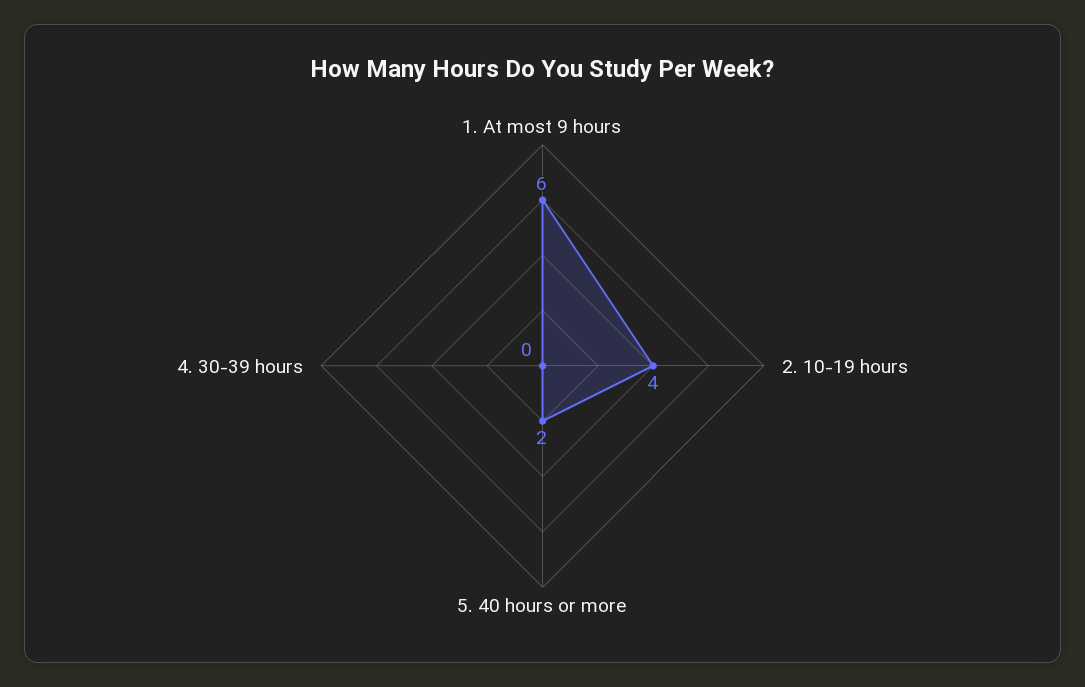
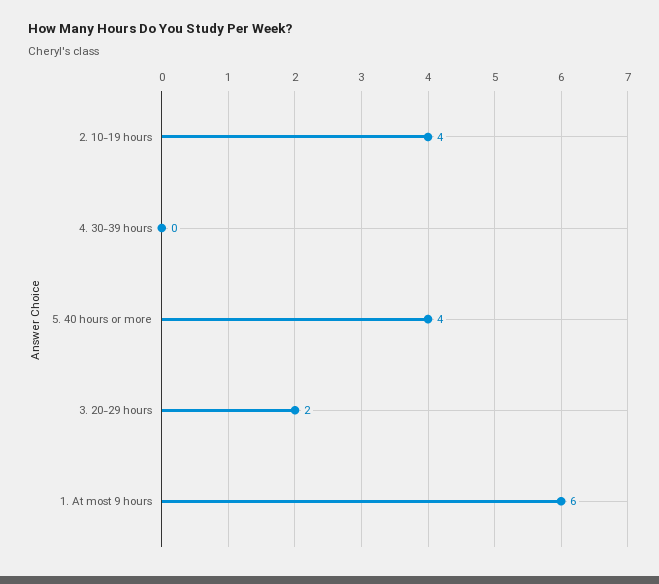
5. 40 hours or more: 2 -> 4
3. 20-29 hours: none -> 2

